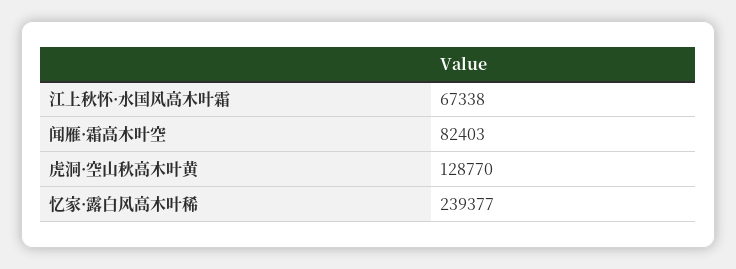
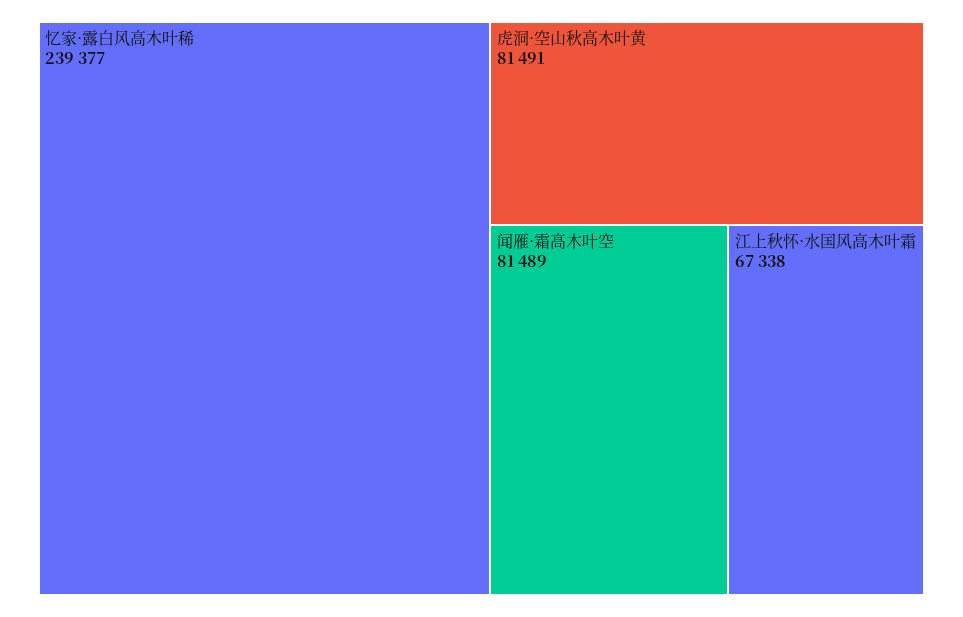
闻雁·霜高木叶空: 82403 -> 81489
虎洞·空山秋高木叶黄: 128770 -> 81491

